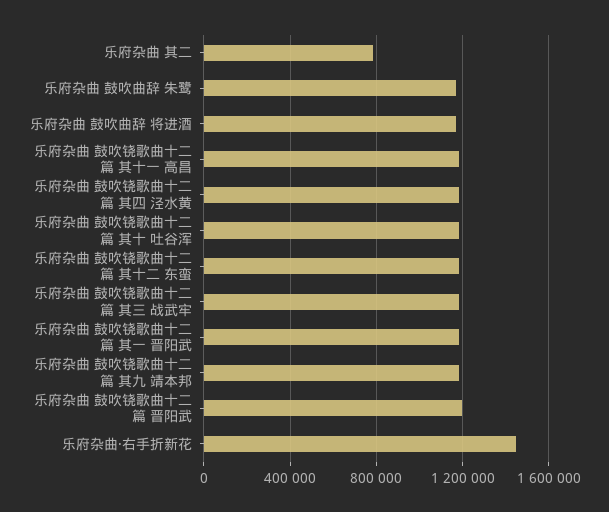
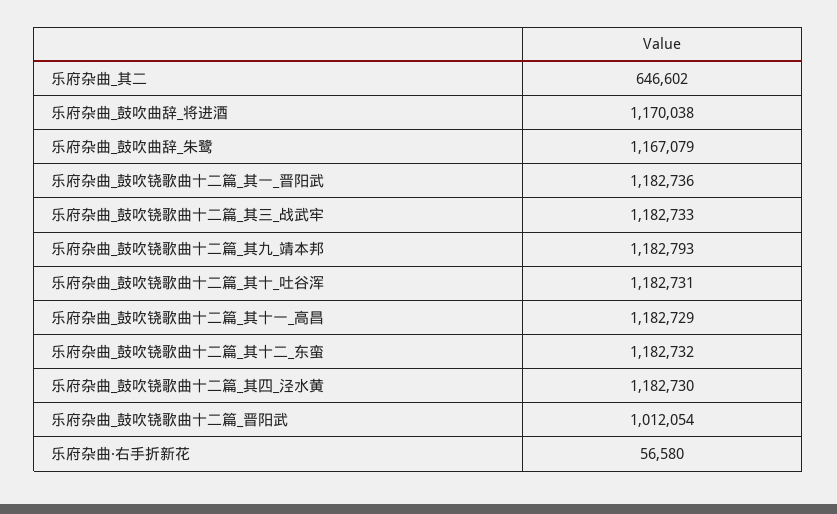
乐府杂曲 其二: 800000 -> 646602
乐府杂曲 鼓吹铙歌曲十二篇 晋阳武: 1200000 -> 1012054
乐府杂曲·右手折新花: 1450000 -> 56580

